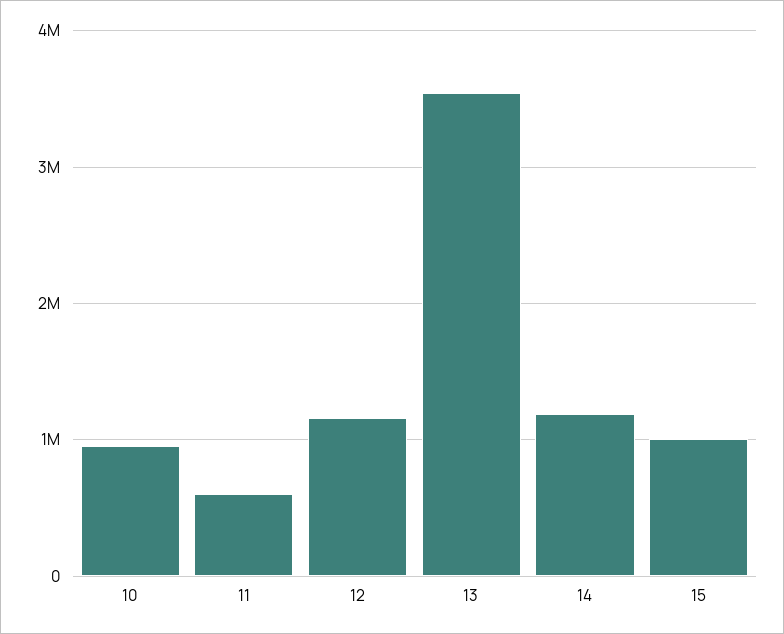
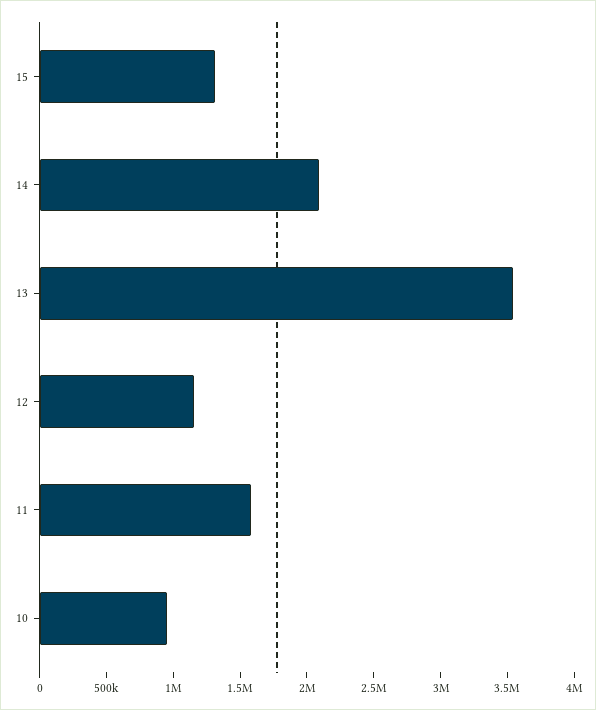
11: 600000 -> 1600000
14: 1200000 -> 2100000
15: 1000000 -> 1300000

